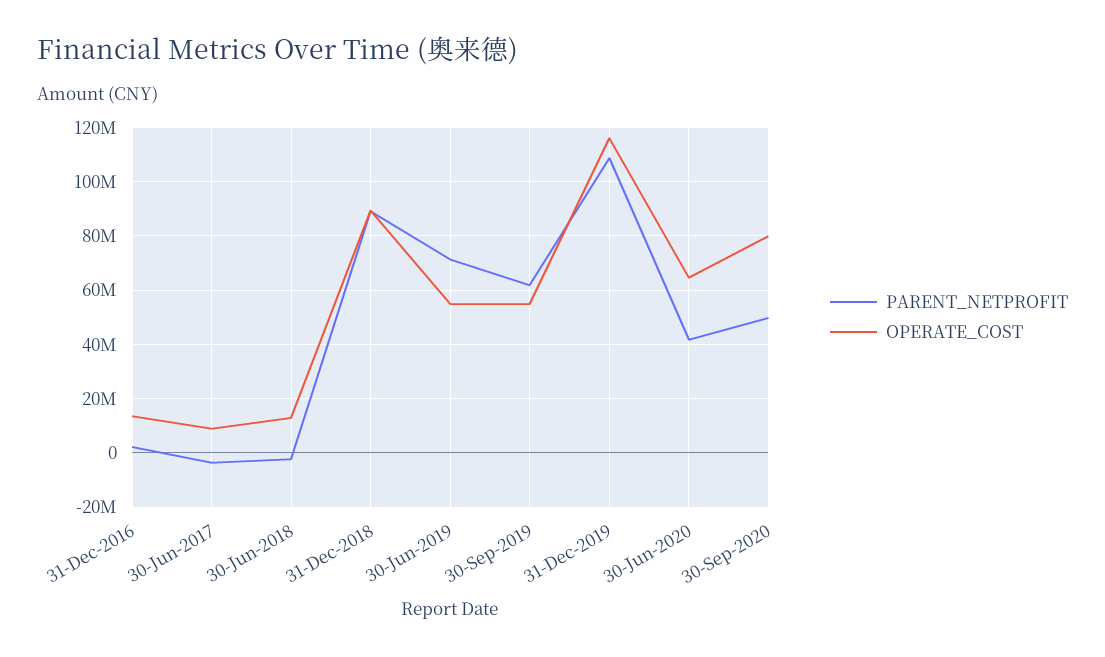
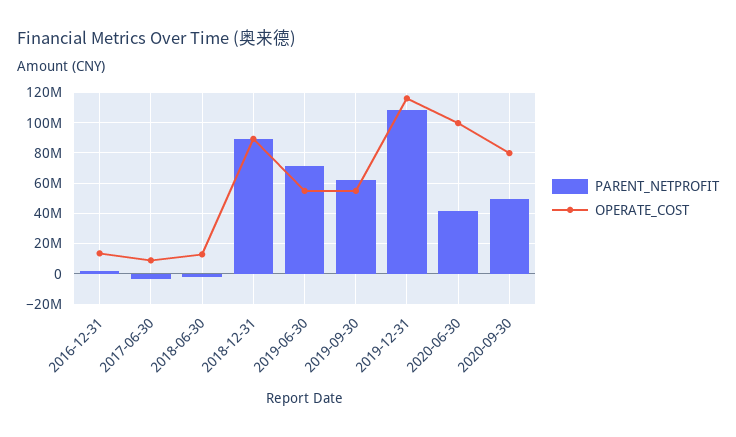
OPERATE_COST, 30-Jun-2020: 65000000 -> 100000000

